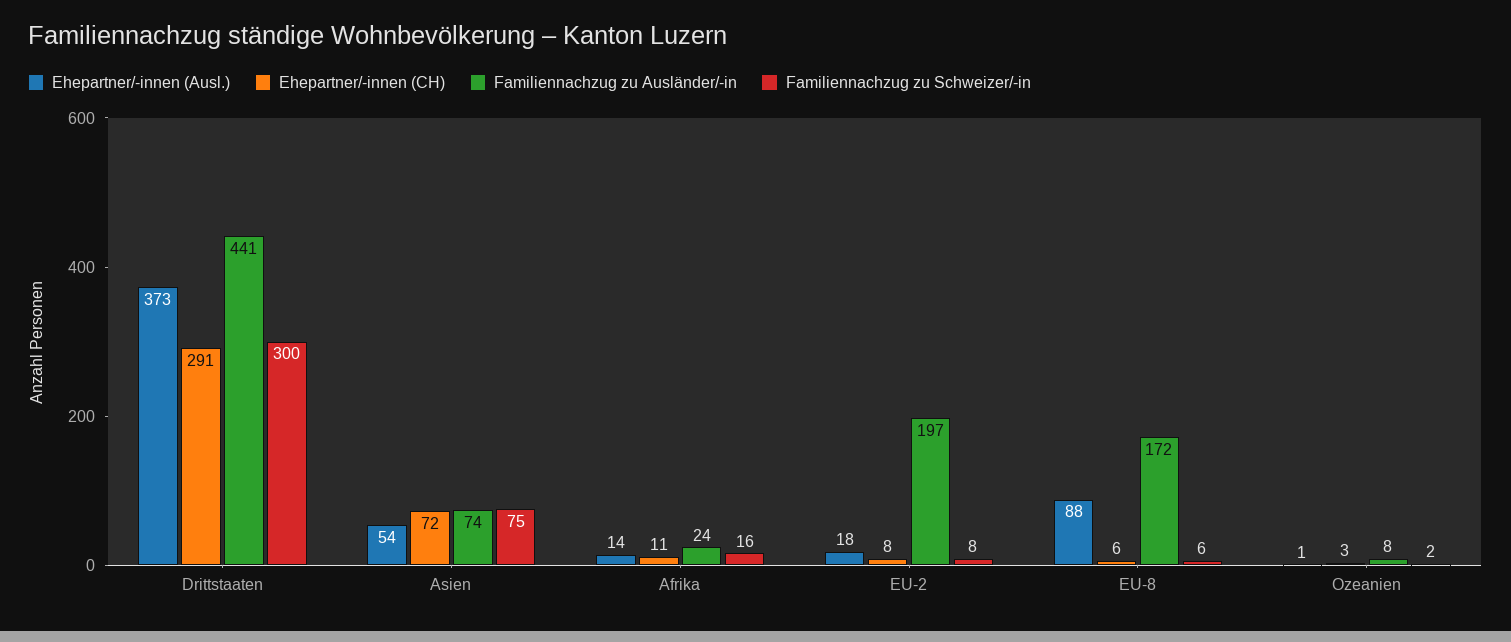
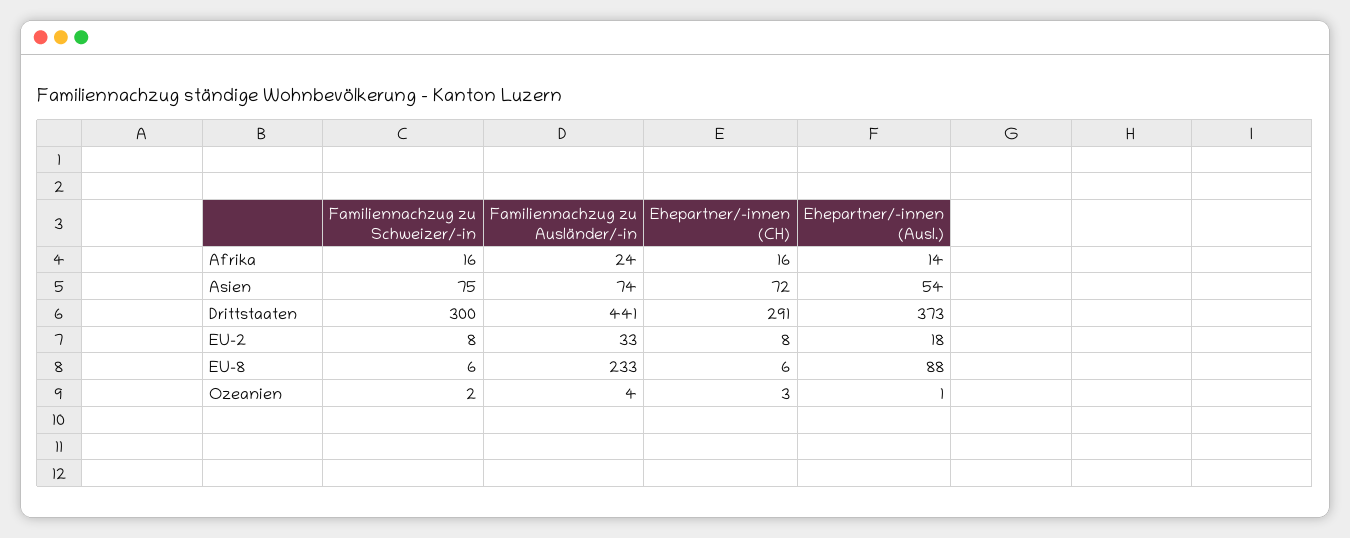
Ehepartner/-innen (CH), Afrika: 11 -> 16
Familiennachzug zu Ausländer/-in, EU-2: 197 -> 33
Familiennachzug zu Ausländer/-in, EU-8: 172 -> 233
Familiennachzug zu Ausländer/-in, Ozeanien: 8 -> 4

